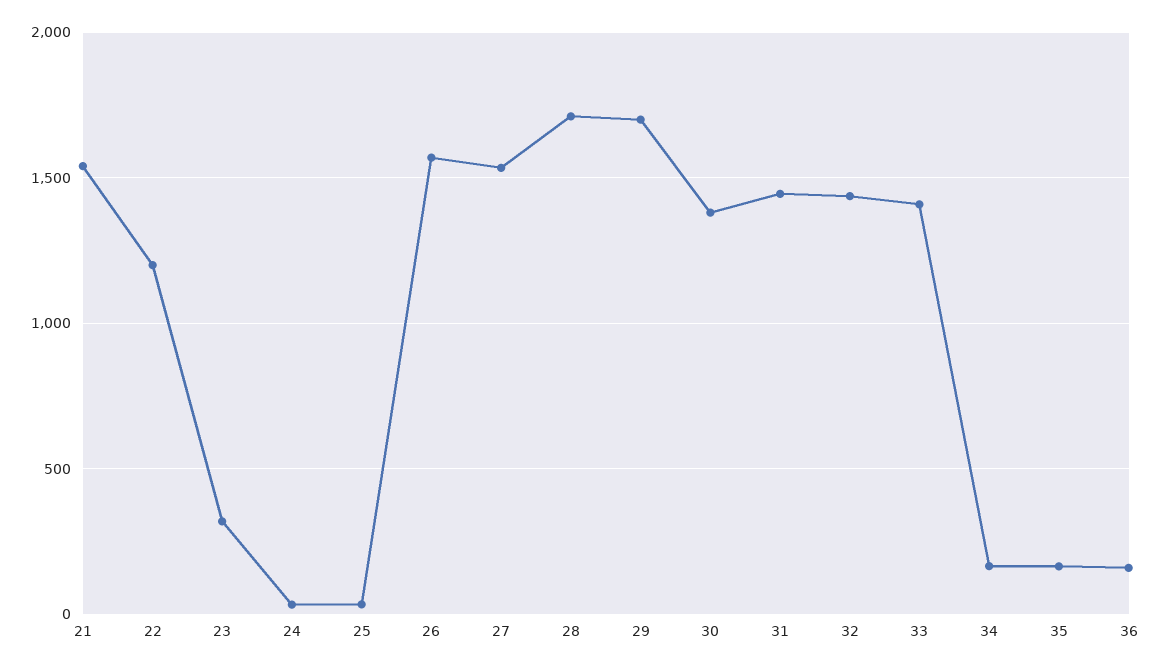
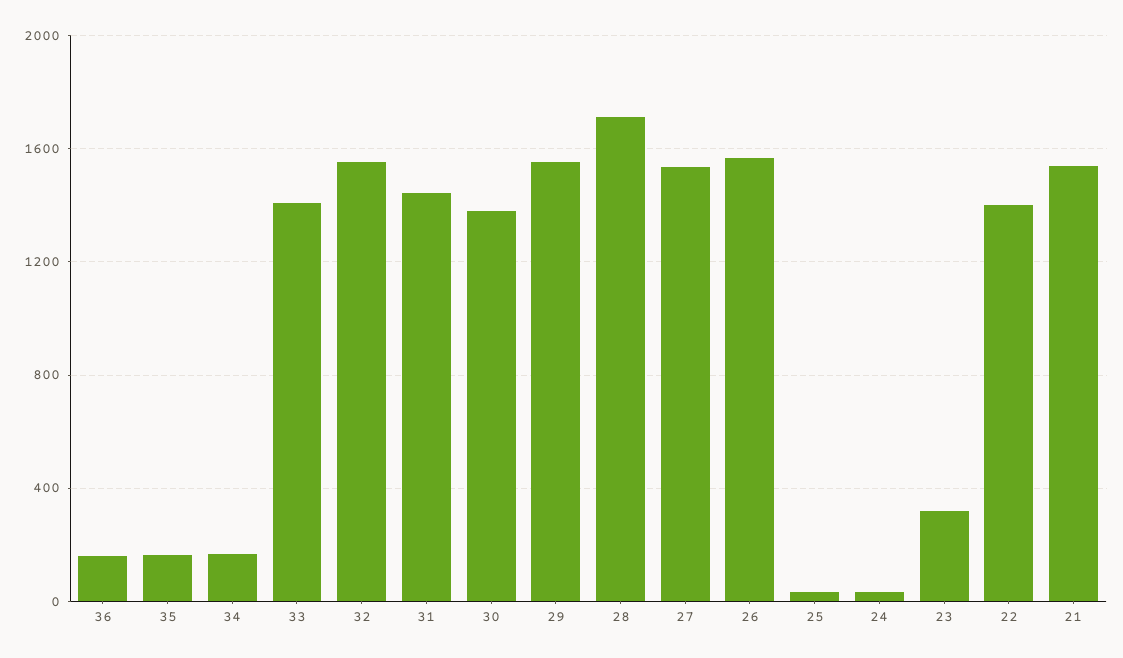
22: 1200 -> 1400
29: 1700 -> 1550
32: 1450 -> 1550

